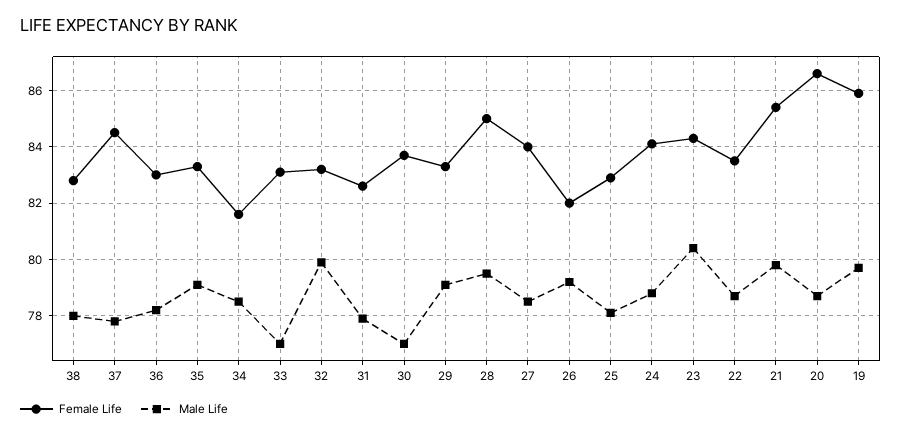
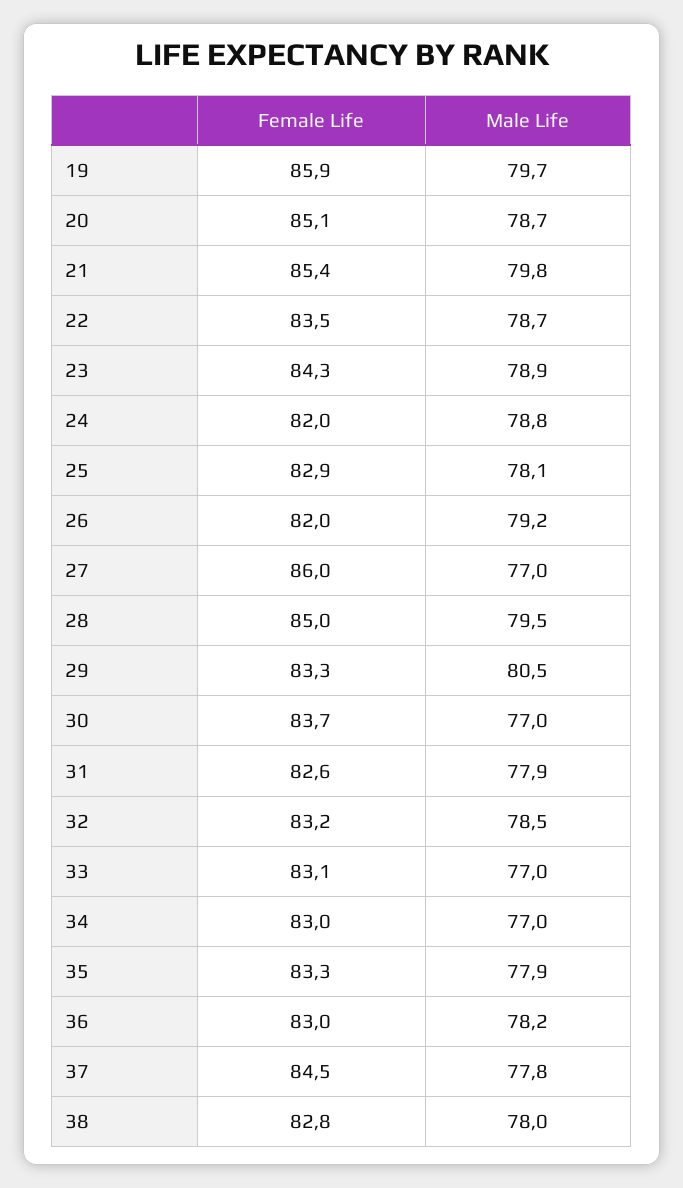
Male Life, 35: 79 -> 77.9
Female Life, 34: 81.5 -> 83
Male Life, 34: 78.5 -> 77
Male Life, 32: 80 -> 78.5
Male Life, 29: 79 -> 80.5
Female Life, 27: 84 -> 86
Male Life, 27: 78.5 -> 77
Female Life, 24: 84 -> 82
Male Life, 23: 80.5 -> 78.9
Female Life, 20: 86.5 -> 85.1

